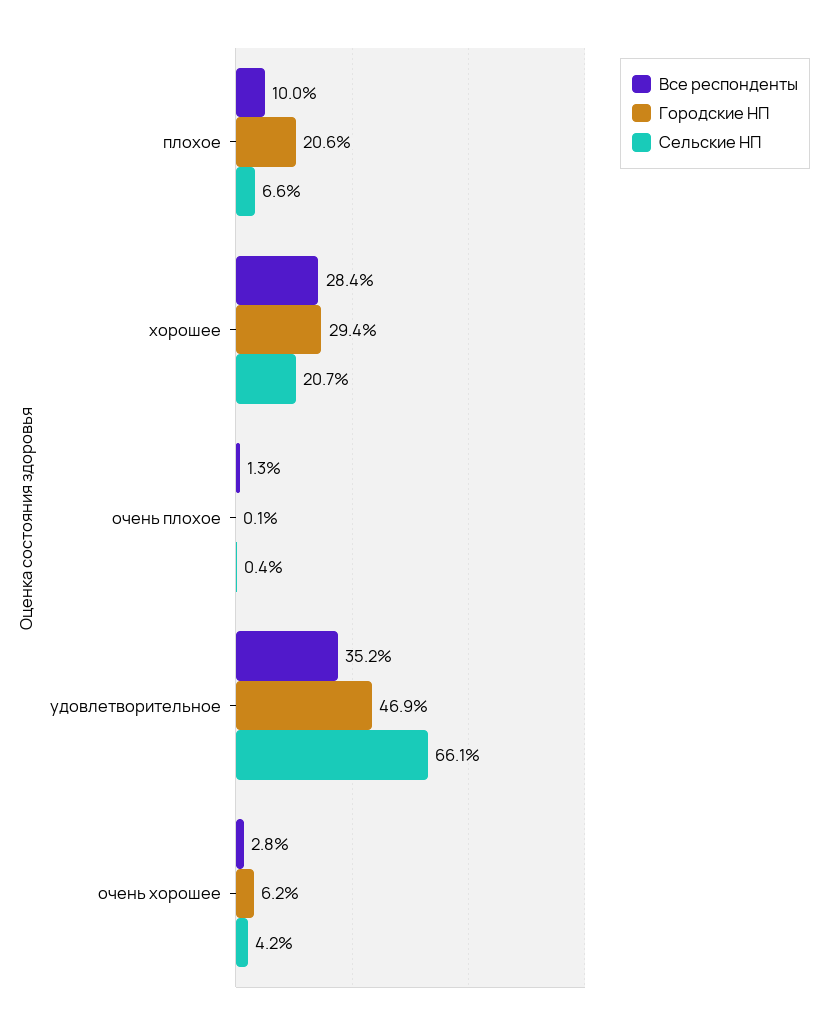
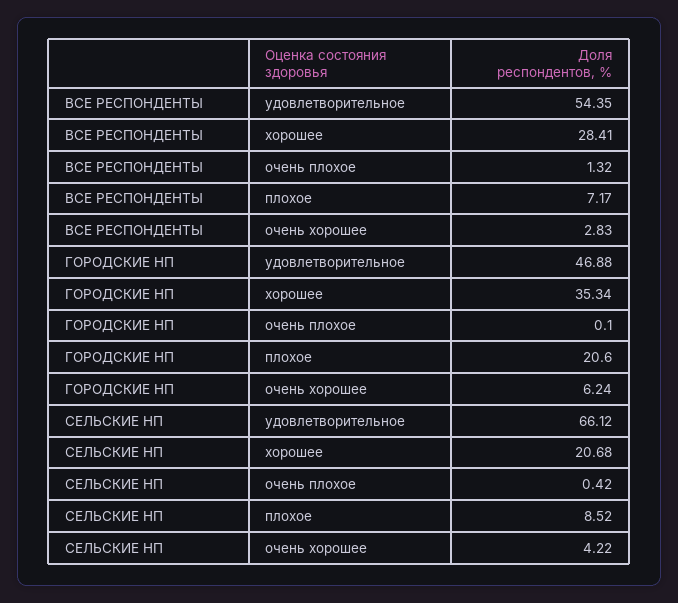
Все респонденты, плохое: 10 -> 7.17
Сельские НП, плохое: 6.6 -> 8.52
Городские НП, хорошее: 29.4 -> 35.34
Все респонденты, удовлетворительное: 35.2 -> 54.35

